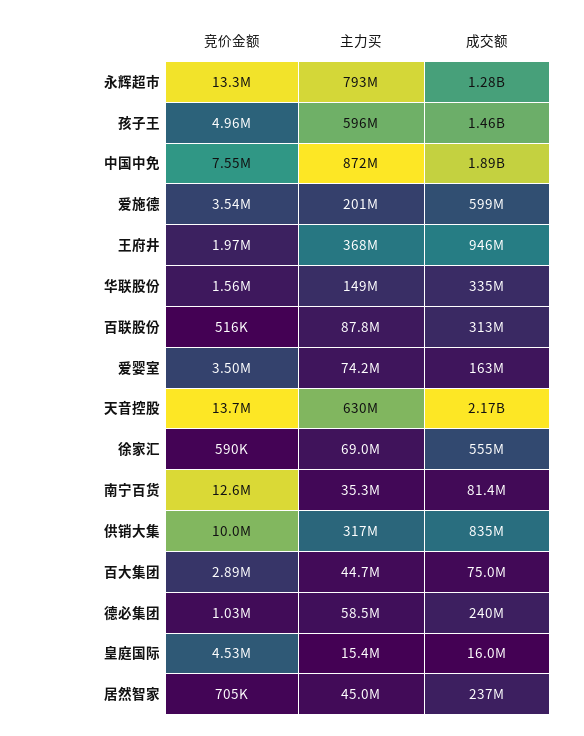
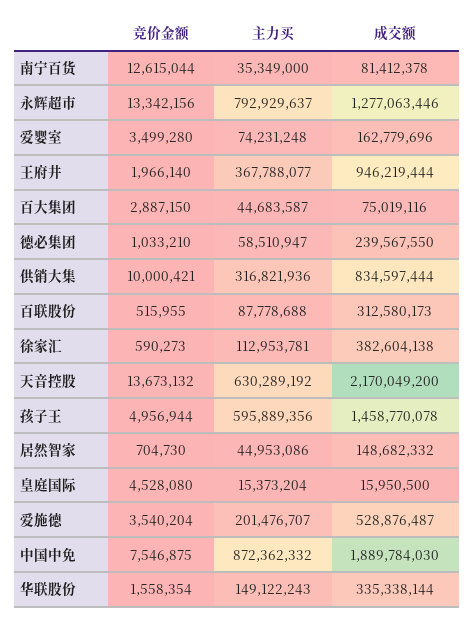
成交额, 爱施德: 599000000 -> 528876487
主力买, 徐家汇: 69000000 -> 112953781
成交额, 徐家汇: 555000000 -> 382604138
成交额, 居然智家: 237000000 -> 148682332

